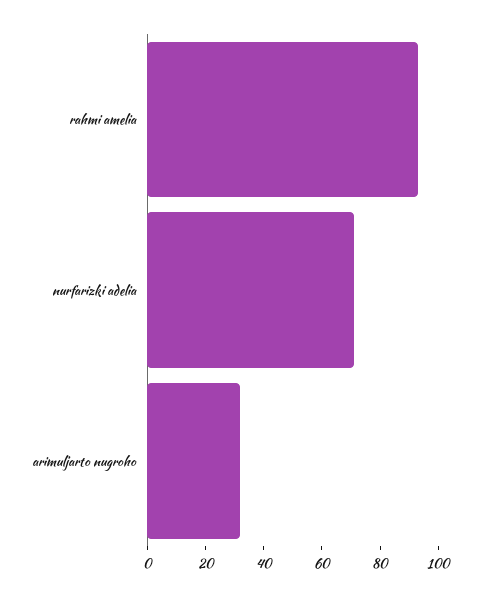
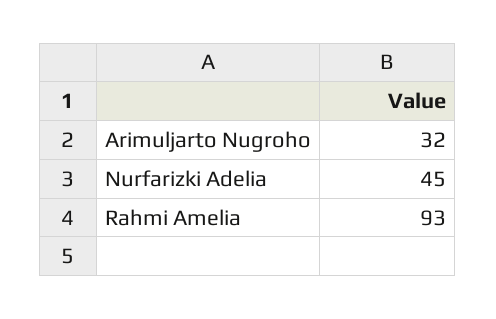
nurfarizki adelia: 70 -> 45

